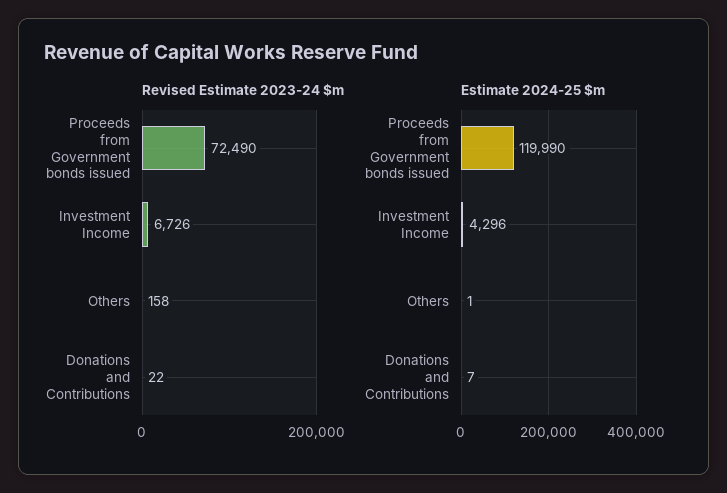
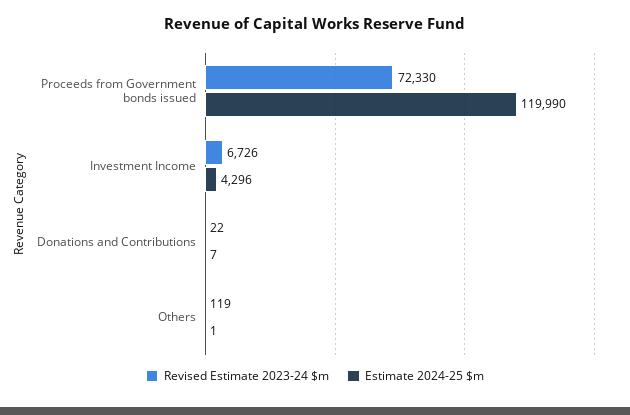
Revised Estimate 2023-24 $m, Proceeds from Government bonds issued: 72490 -> 72330
Revised Estimate 2023-24 $m, Others: 158 -> 119

